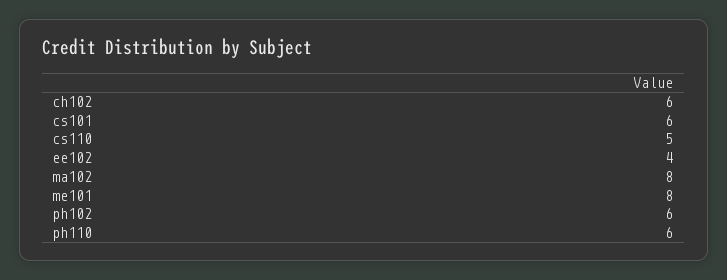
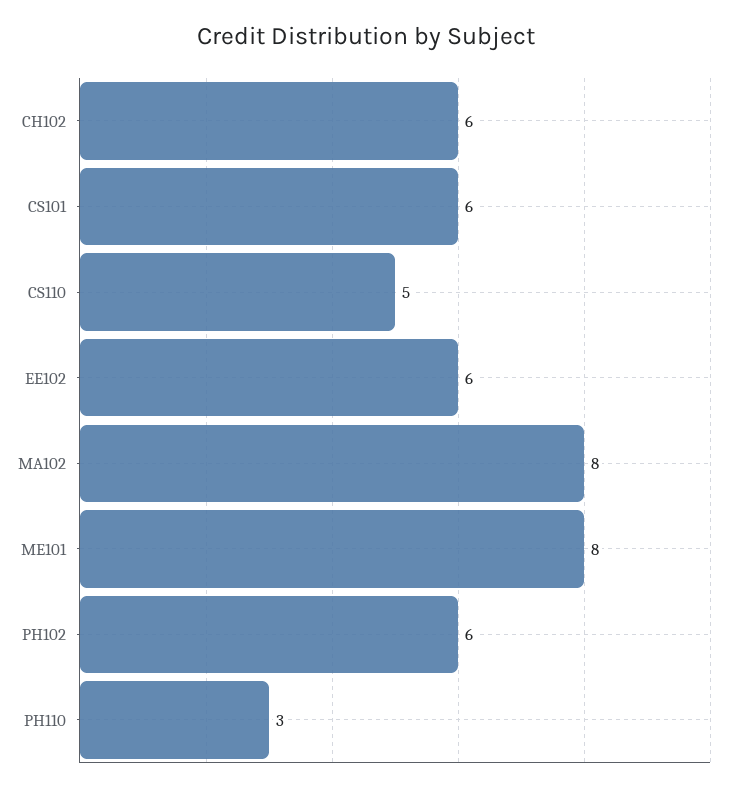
ee102: 4 -> 6
ph110: 6 -> 3

